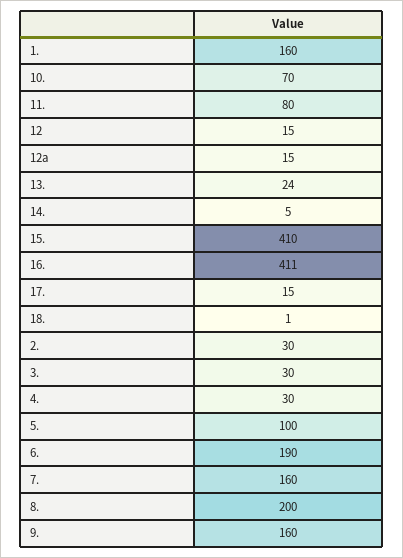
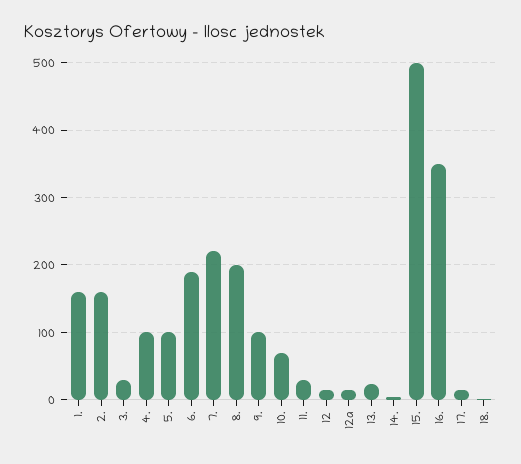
11.: 80 -> 30
15.: 410 -> 500
16.: 411 -> 350
2.: 30 -> 160
4.: 30 -> 100
7.: 160 -> 220
9.: 160 -> 100

